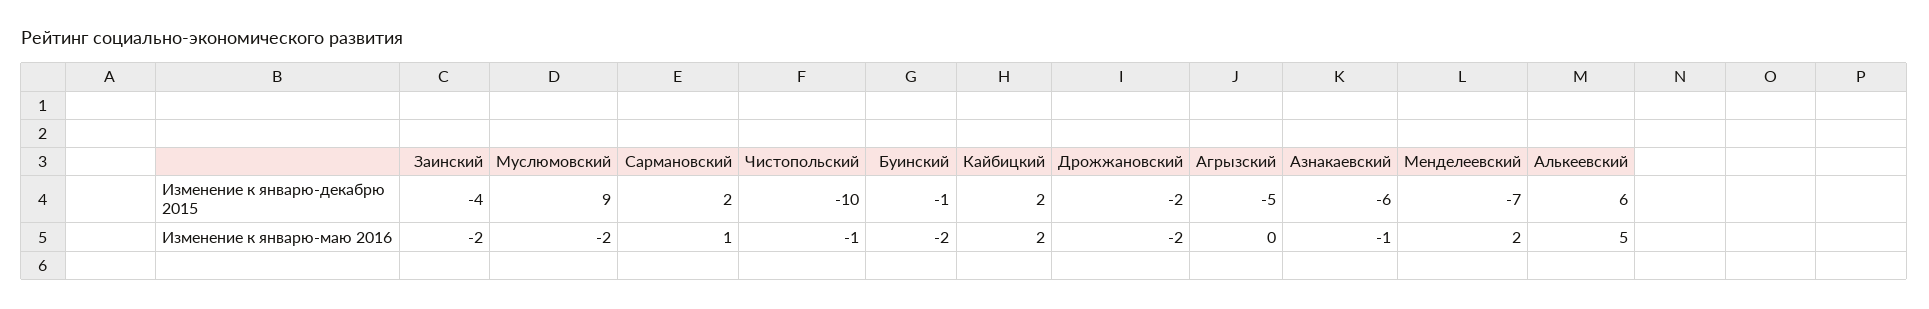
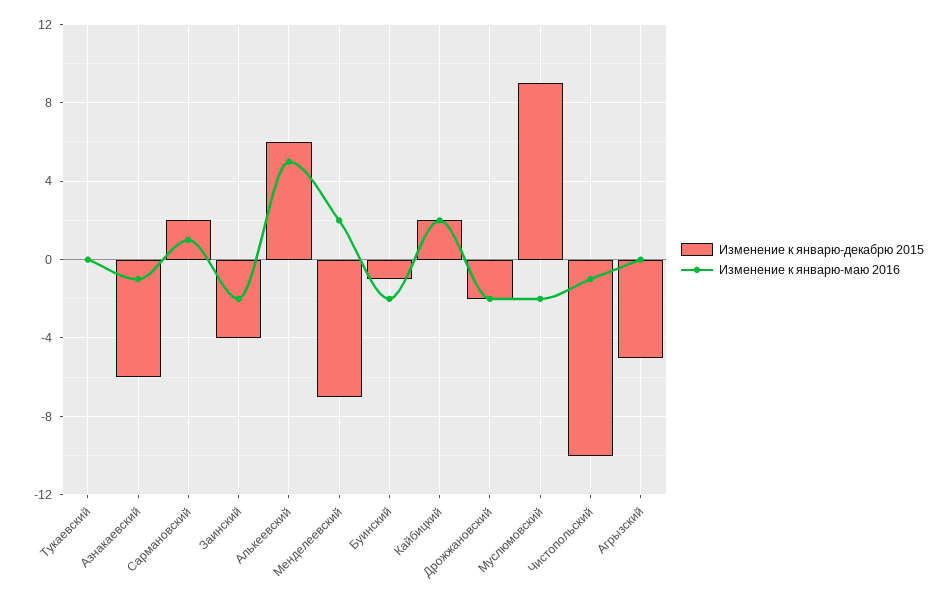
Изменение к январю-декабрю 2015, Тукаевский: none -> 0
Изменение к январю-маю 2016, Тукаевский: none -> 0

